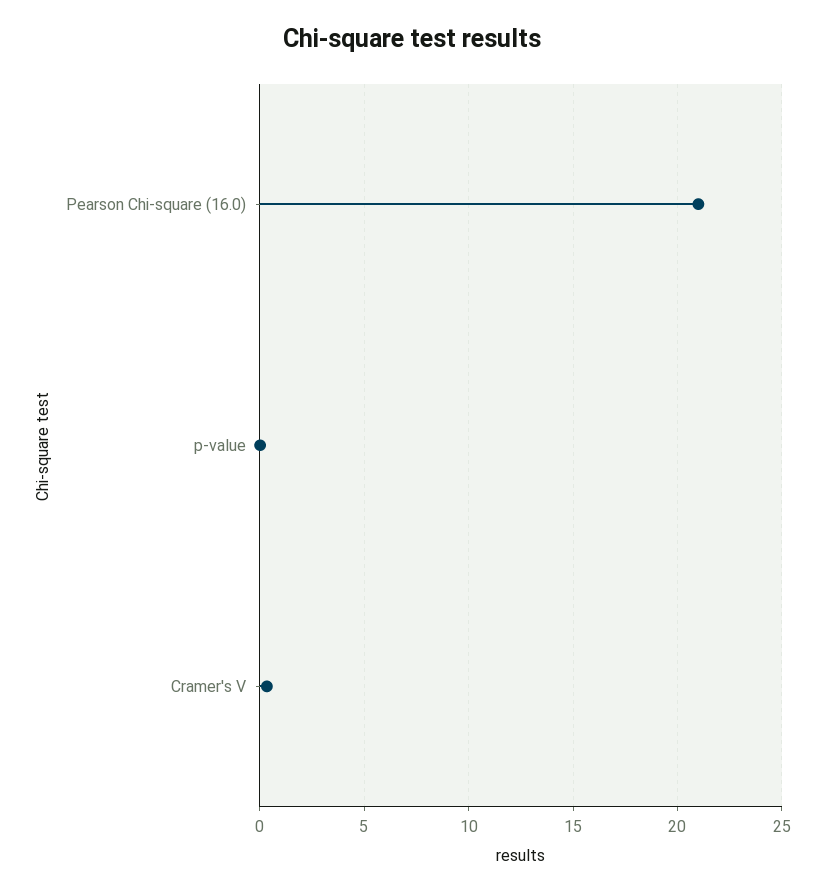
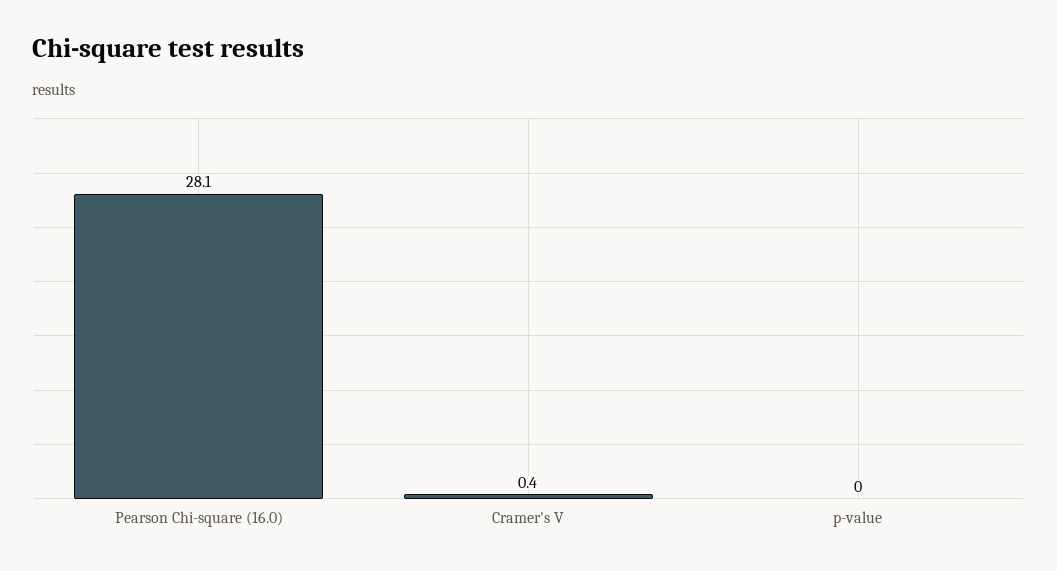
Pearson Chi-square (16.0): 21 -> 28.1

